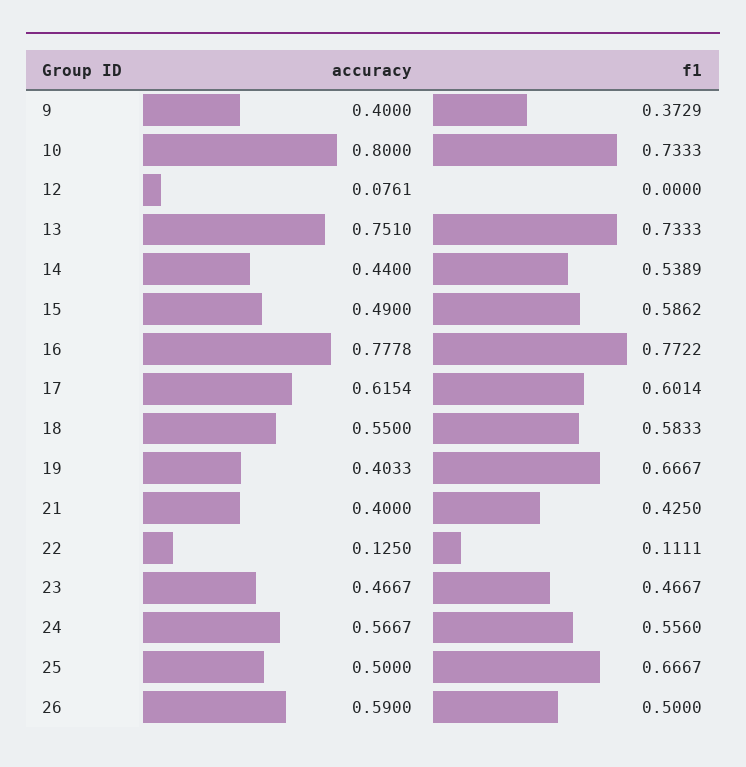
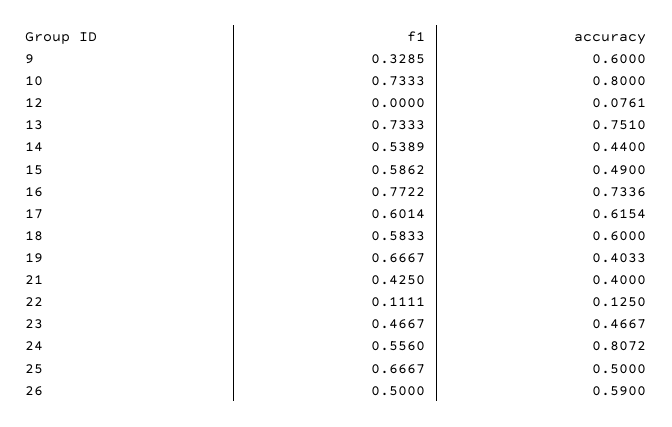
accuracy, 9: 0.4 -> 0.6
f1, 9: 0.3729 -> 0.3285
accuracy, 16: 0.7778 -> 0.7336
accuracy, 18: 0.55 -> 0.6
accuracy, 24: 0.5667 -> 0.8072

